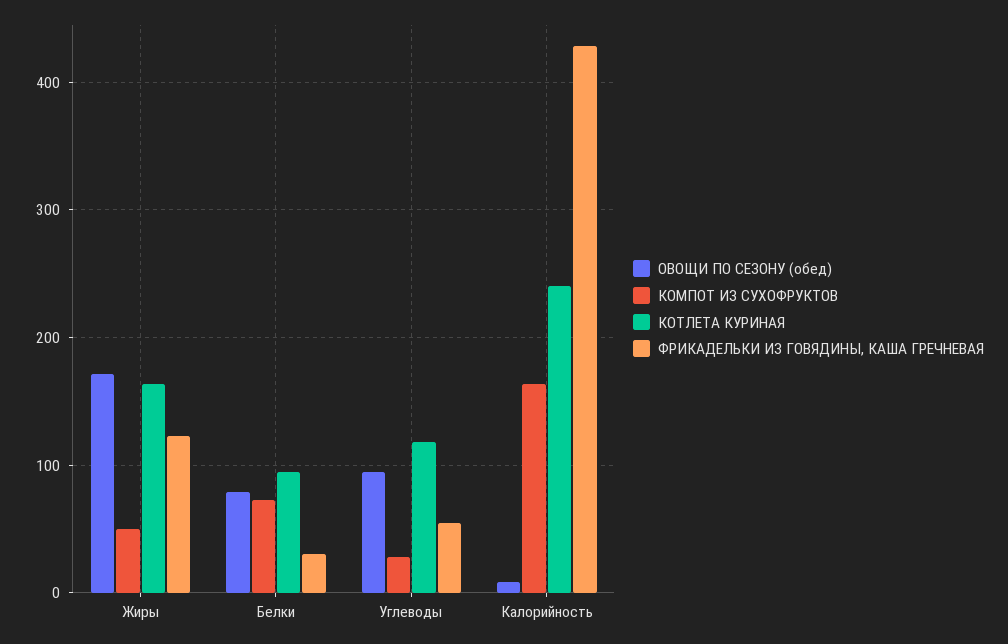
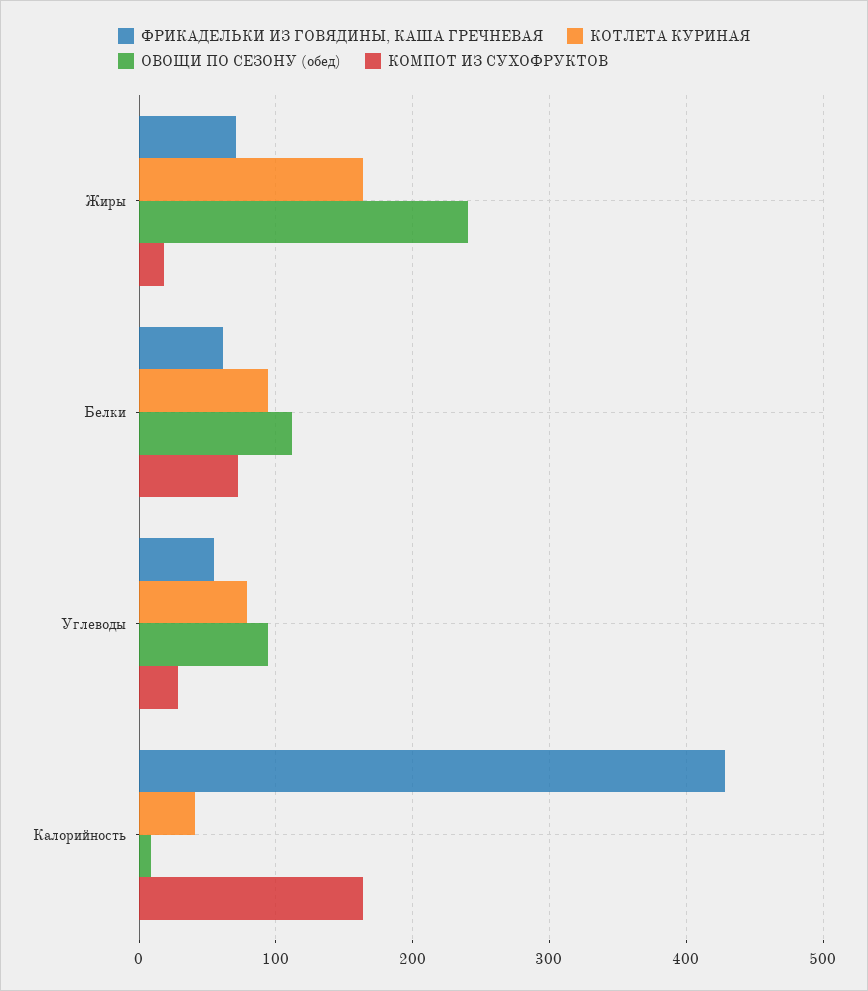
ОВОЩИ ПО СЕЗОНУ (обед), Жиры: 170 -> 240
КОМПОТ ИЗ СУХОФРУКТОВ, Жиры: 50 -> 20
ФРИКАДЕЛЬКИ ИЗ ГОВЯДИНЫ, КАША ГРЕЧНЕВАЯ, Жиры: 120 -> 70
ОВОЩИ ПО СЕЗОНУ (обед), Белки: 80 -> 110
ФРИКАДЕЛЬКИ ИЗ ГОВЯДИНЫ, КАША ГРЕЧНЕВАЯ, Белки: 30 -> 60
КОТЛЕТА КУРИНАЯ, Углеводы: 120 -> 80
КОТЛЕТА КУРИНАЯ, Калорийность: 240 -> 40

